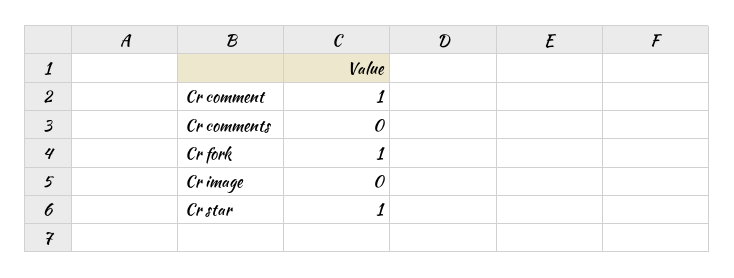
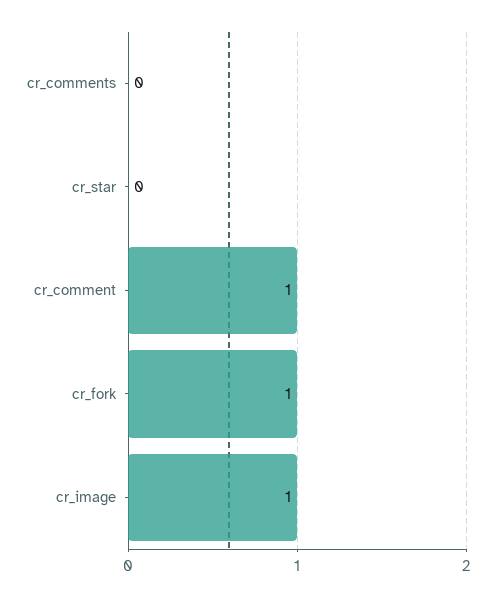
Cr image: 0 -> 1
Cr star: 1 -> 0

